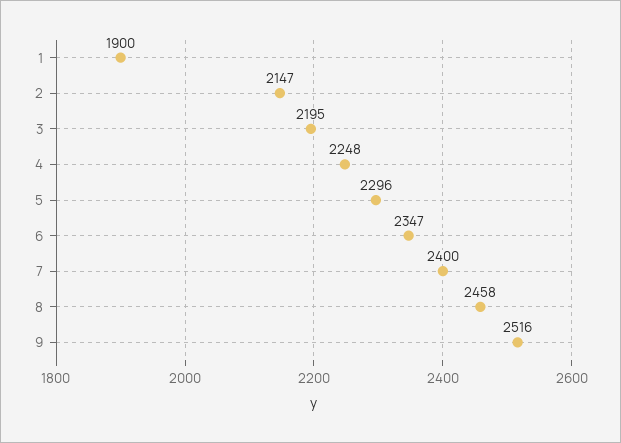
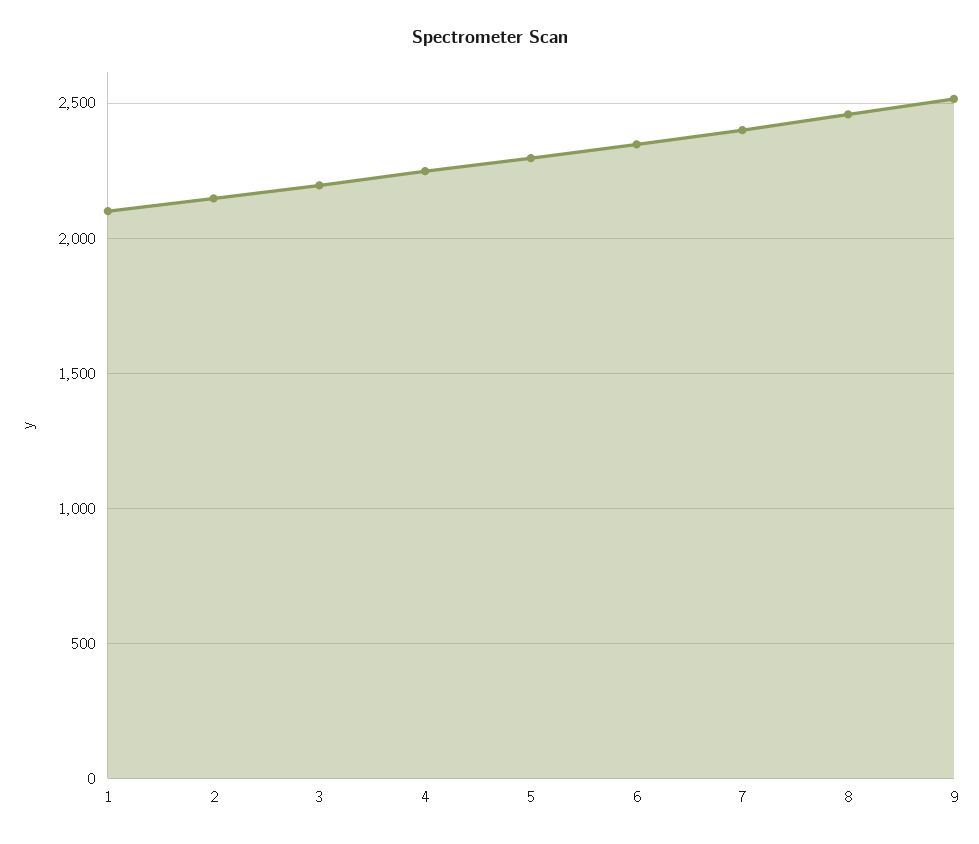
1: 1900 -> 2100

